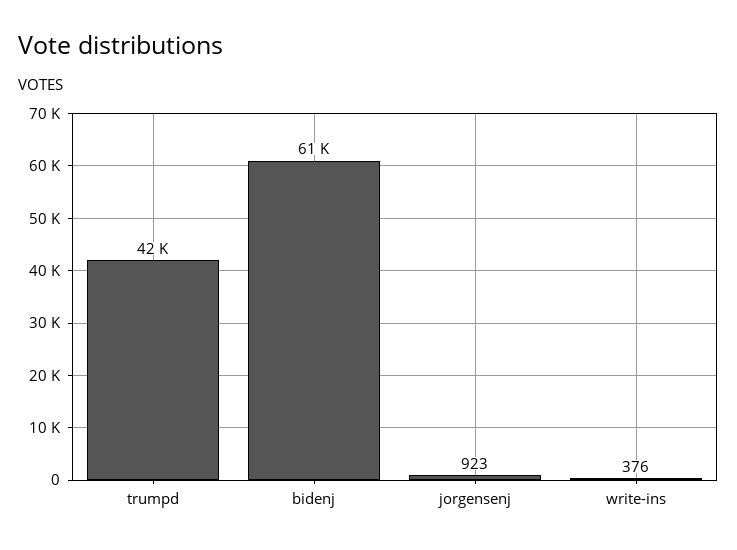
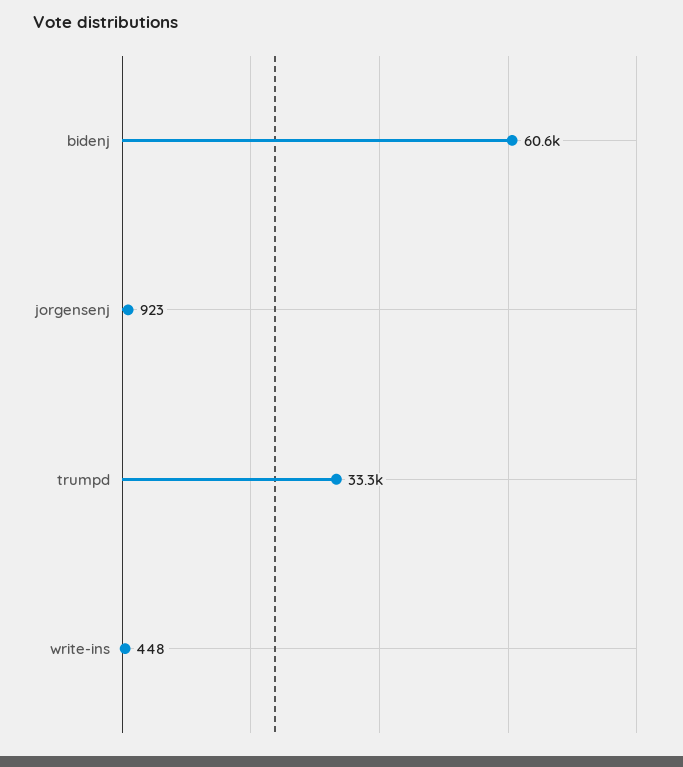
trumpd: 42000 -> 33300
write-ins: 376 -> 448

